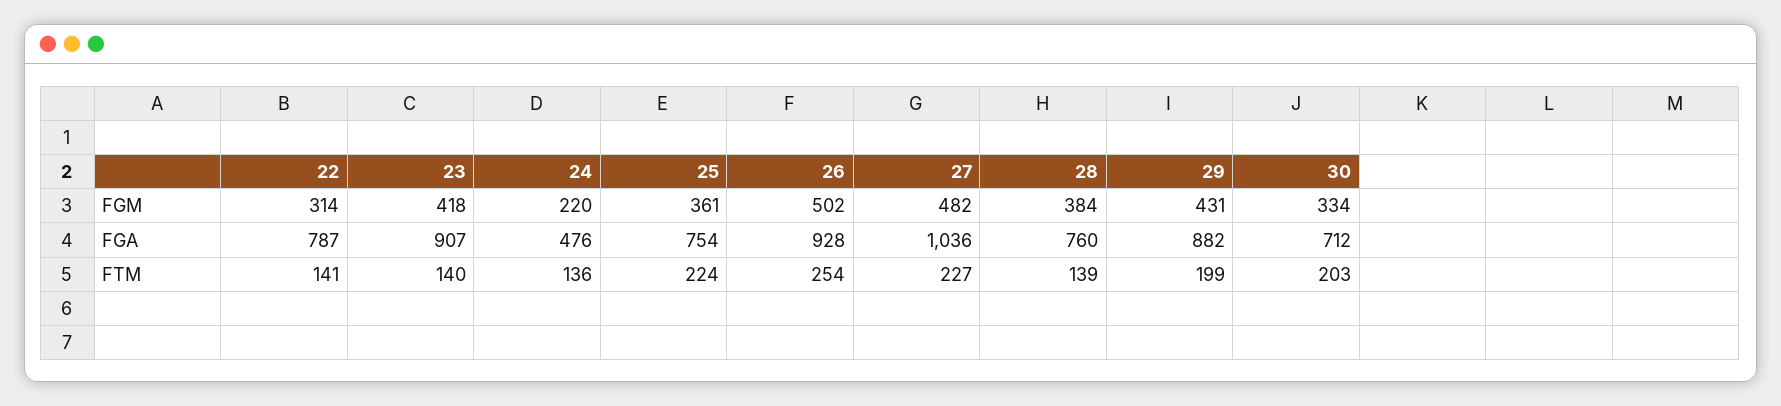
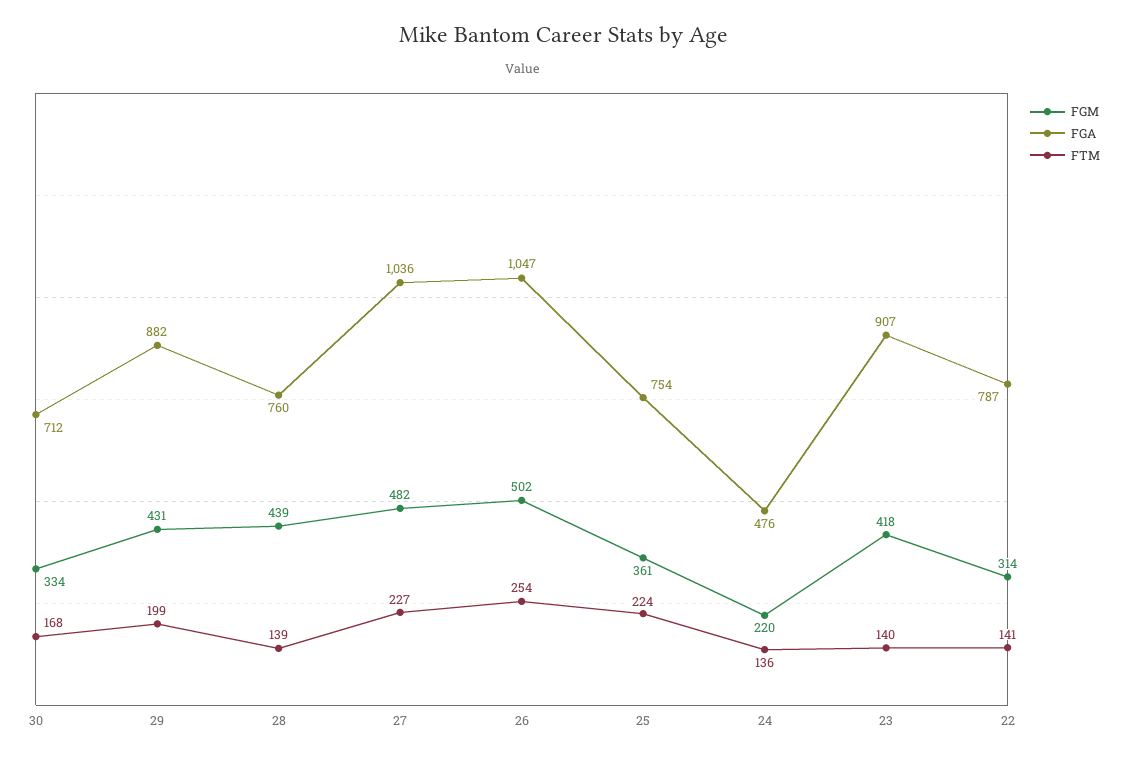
FGM, 28: 384 -> 439
FGA, 26: 928 -> 1047
FTM, 30: 203 -> 168

